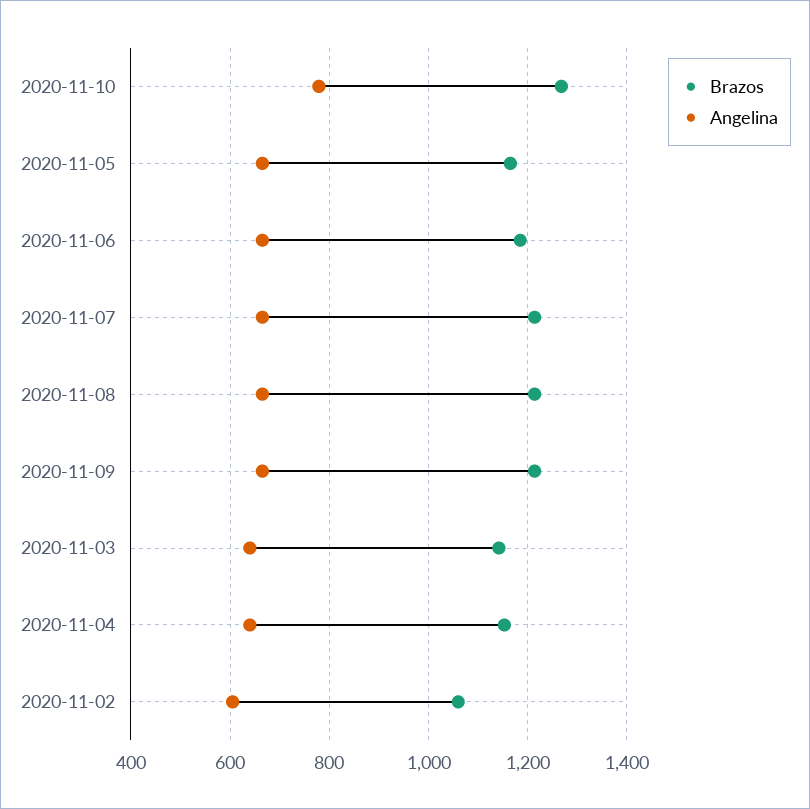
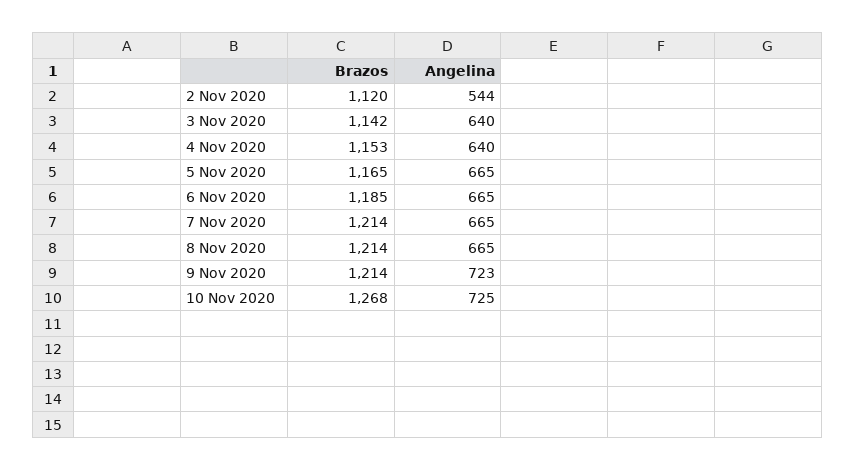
Angelina, 2020-11-10: 780 -> 725
Angelina, 2020-11-09: 660 -> 723
Brazos, 2020-11-02: 1060 -> 1120
Angelina, 2020-11-02: 600 -> 544

